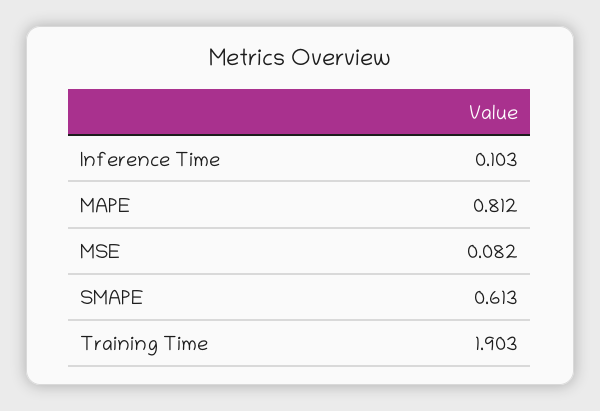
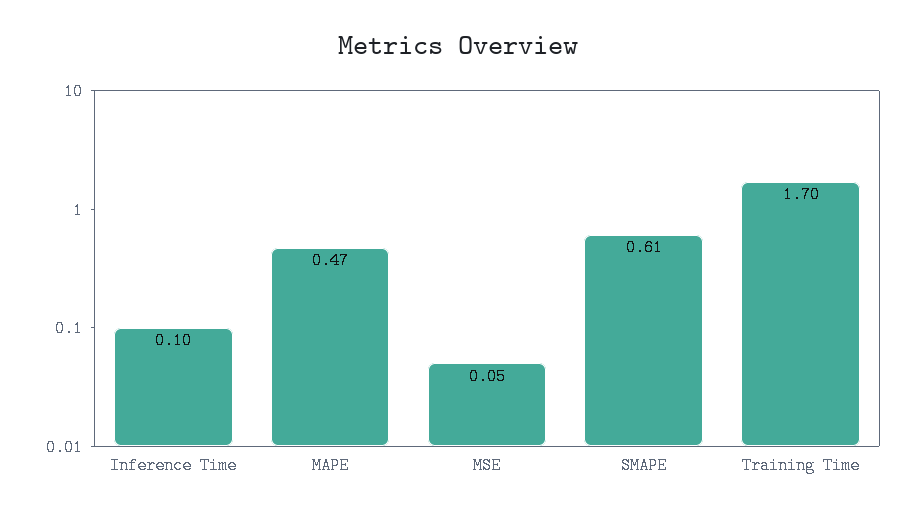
MAPE: 0.812 -> 0.47
MSE: 0.082 -> 0.05
Training Time: 1.903 -> 1.7

